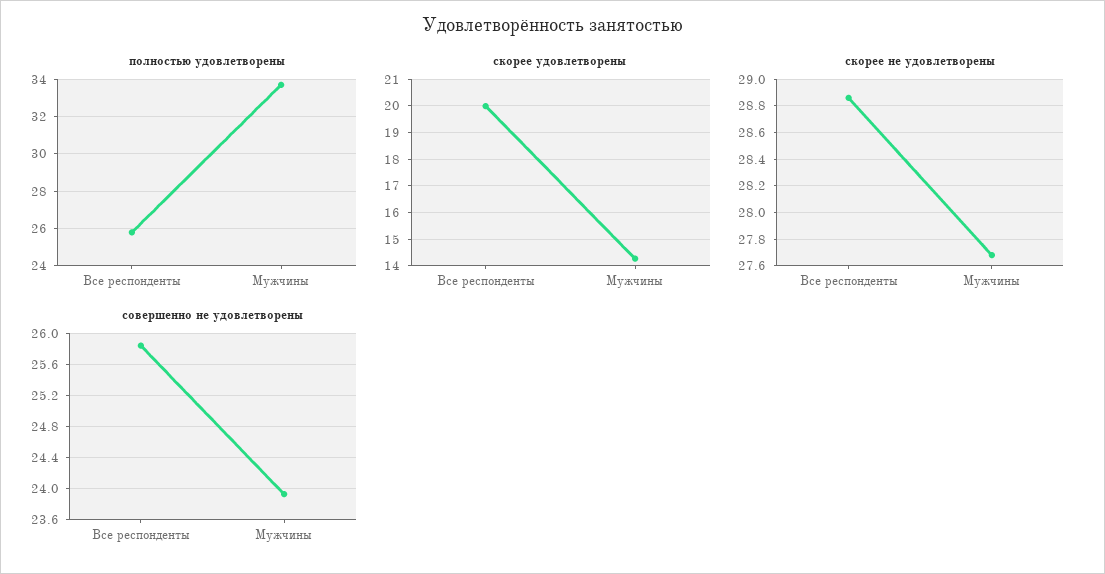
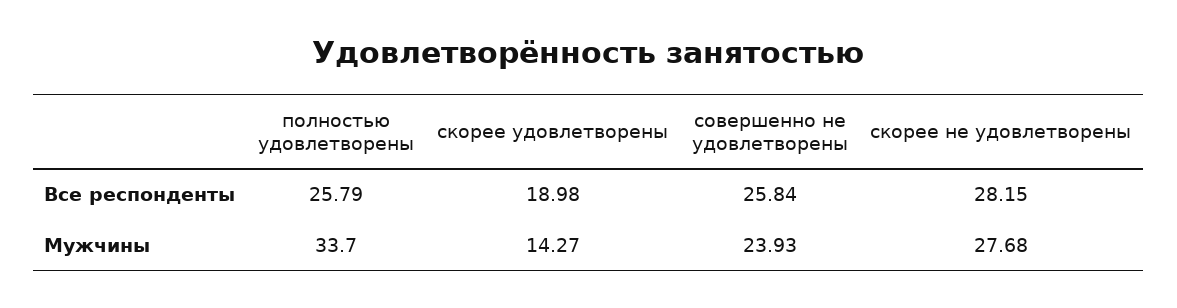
скорее удовлетворены, Все респонденты: 20 -> 18.98
скорее не удовлетворены, Все респонденты: 28.85 -> 28.15

